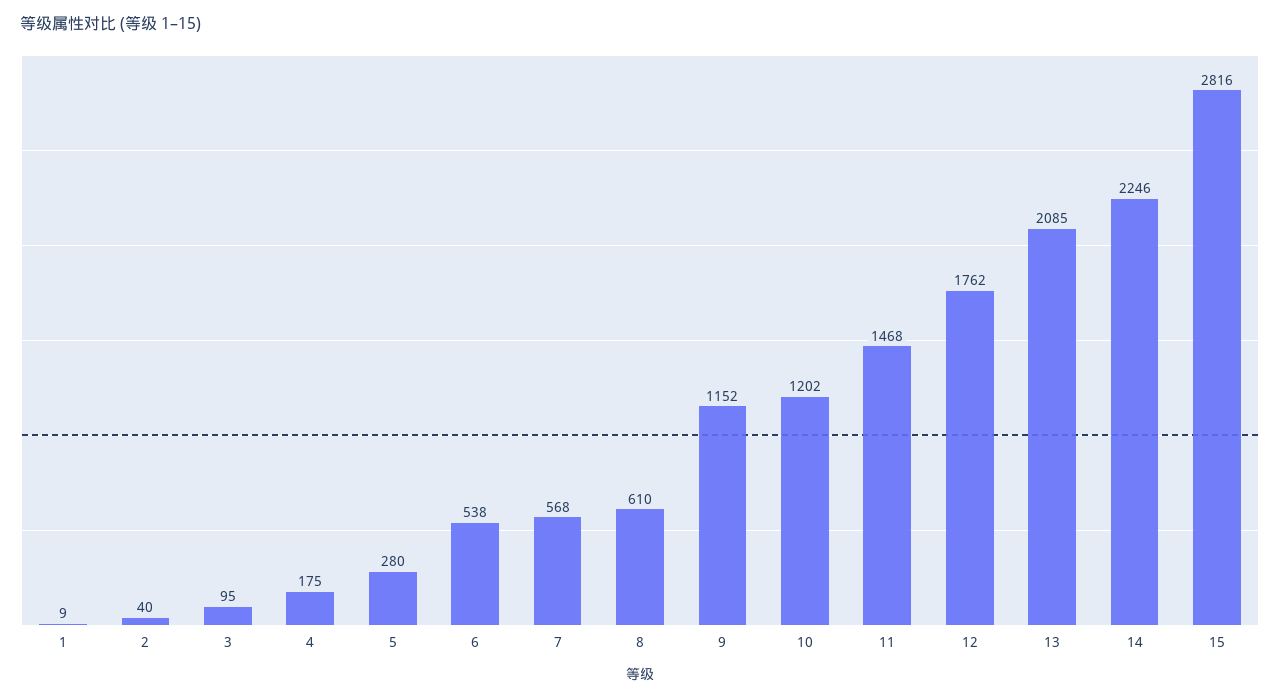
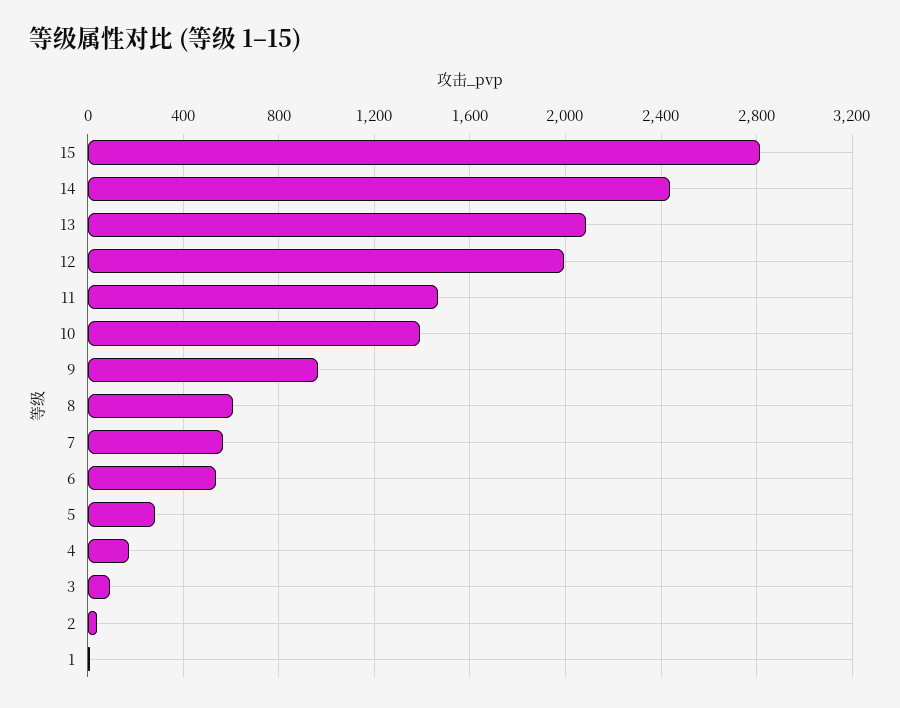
9: 1152 -> 950
10: 1202 -> 1400
12: 1762 -> 2000
14: 2246 -> 2450

